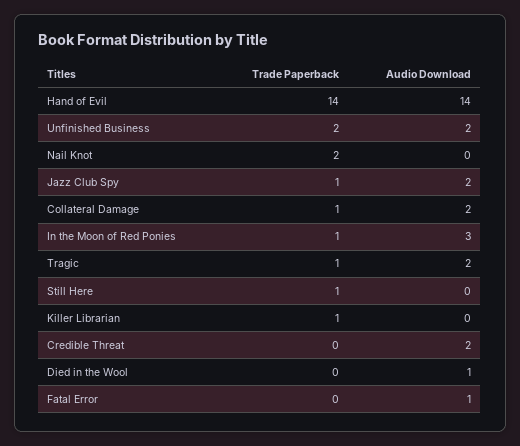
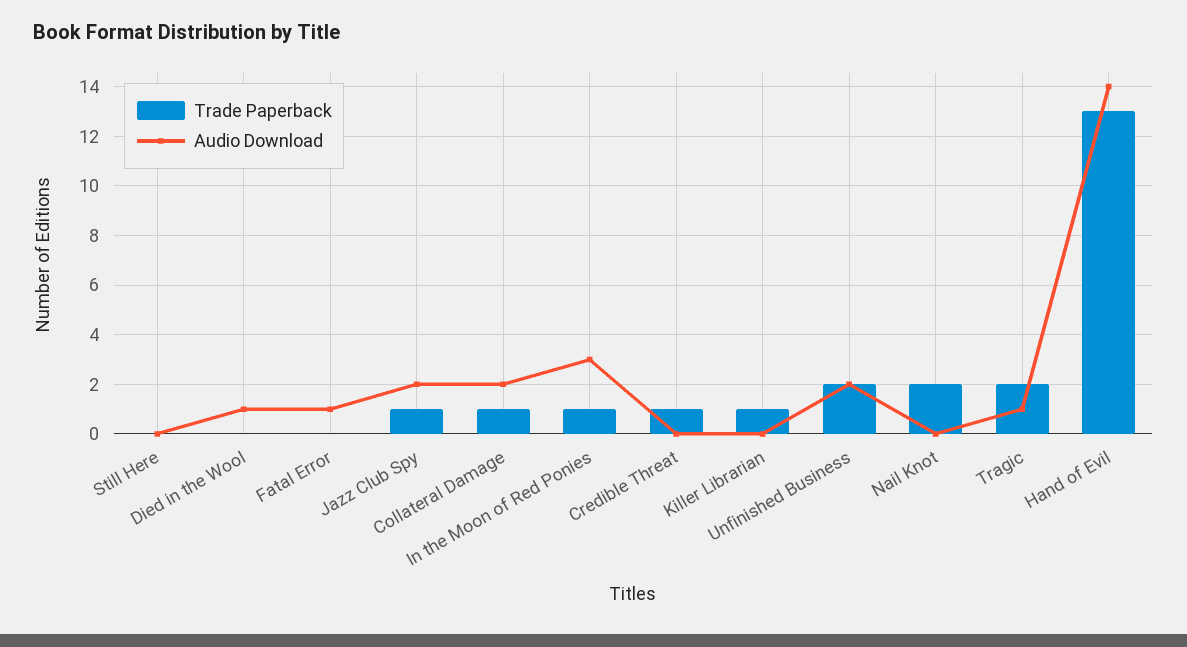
Trade Paperback, Hand of Evil: 14 -> 13
Trade Paperback, Tragic: 1 -> 2
Audio Download, Tragic: 2 -> 1
Trade Paperback, Still Here: 1 -> 0
Trade Paperback, Credible Threat: 0 -> 1
Audio Download, Credible Threat: 2 -> 0

